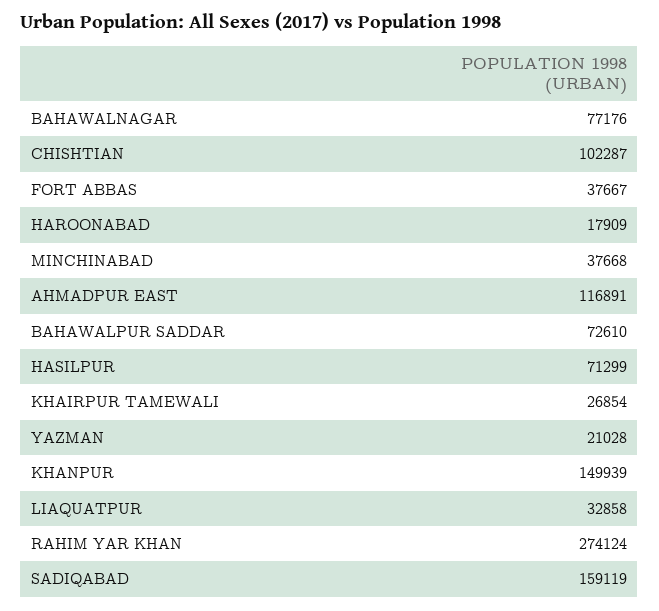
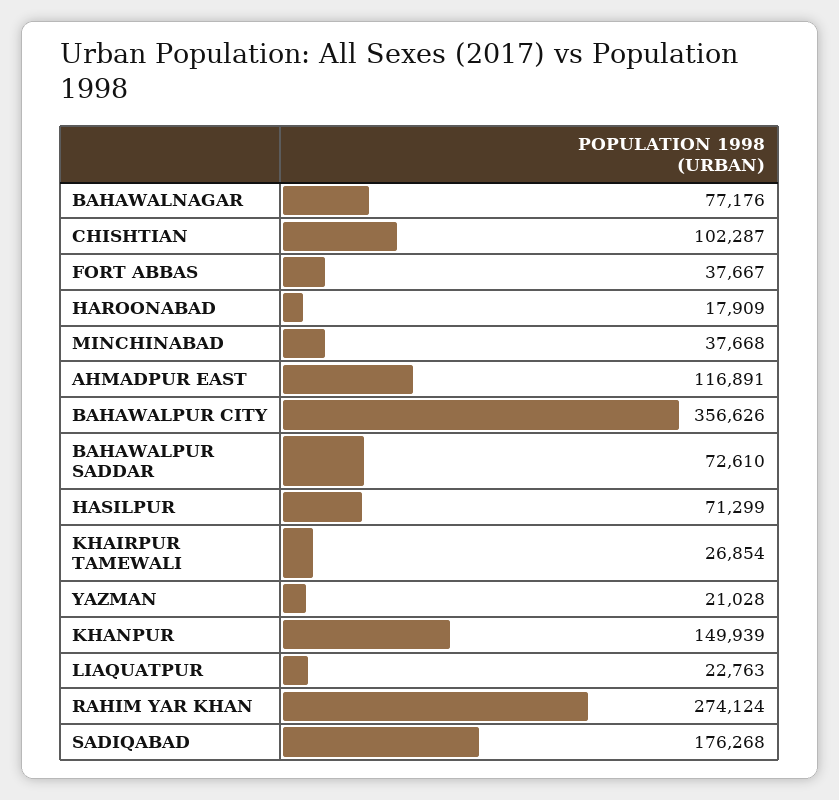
LIAQUATPUR: 32858 -> 22763
SADIQABAD: 159119 -> 176268
BAHAWALPUR CITY: none -> 356626

